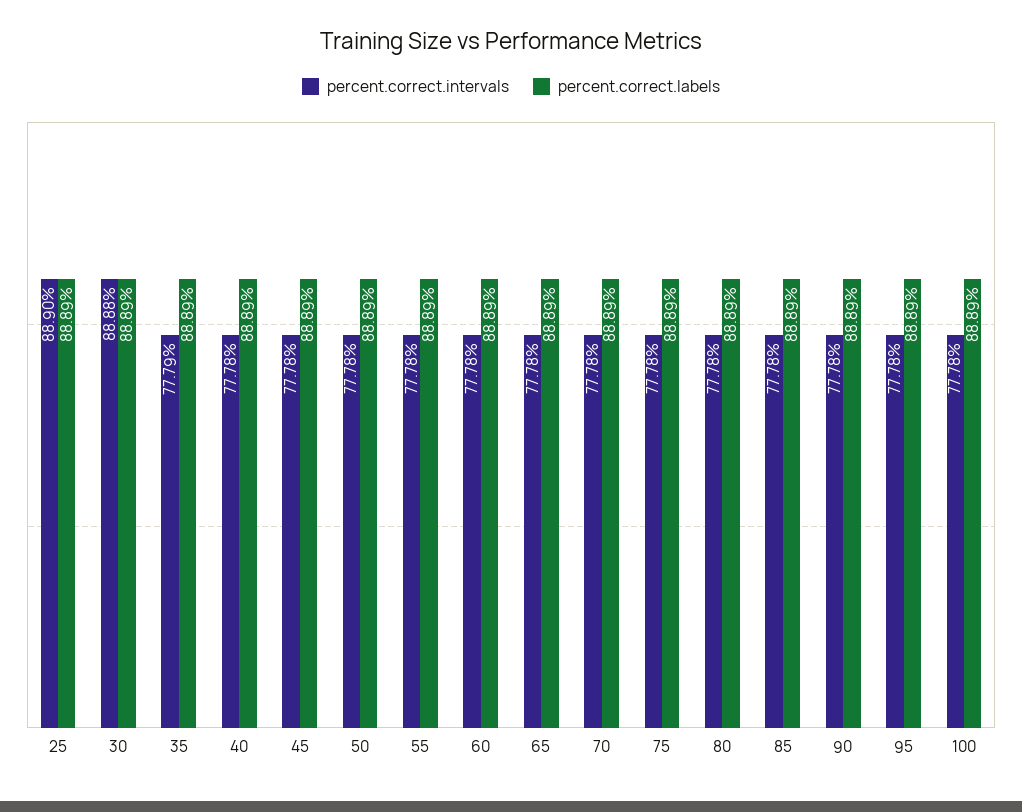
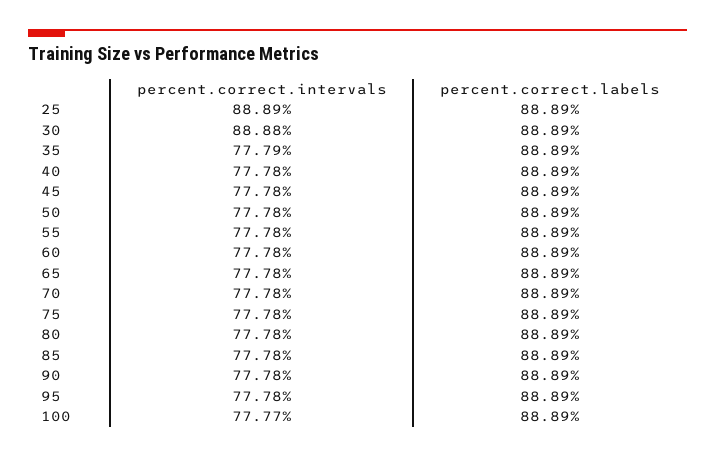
percent.correct.intervals, 25: 88.9 -> 88.89
percent.correct.intervals, 100: 77.78 -> 77.77

